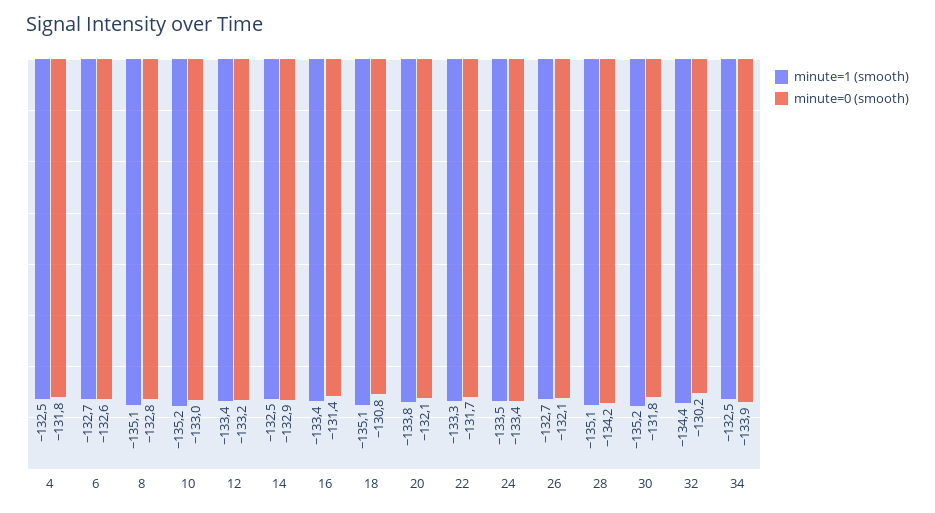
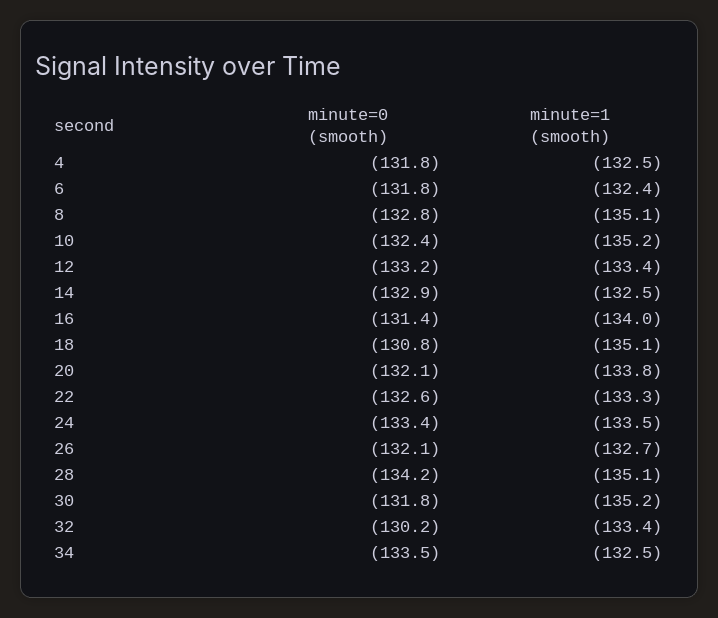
minute=1 (smooth), 6: -132.7 -> -132.4
minute=0 (smooth), 6: -132.6 -> -131.8
minute=0 (smooth), 10: -133 -> -132.4
minute=1 (smooth), 16: -133.4 -> -134
minute=0 (smooth), 22: -131.7 -> -132.6
minute=1 (smooth), 32: -134.4 -> -133.4
minute=0 (smooth), 34: -133.9 -> -133.5

